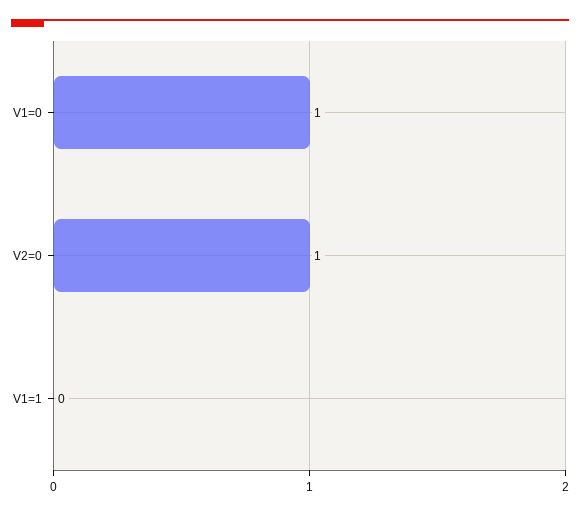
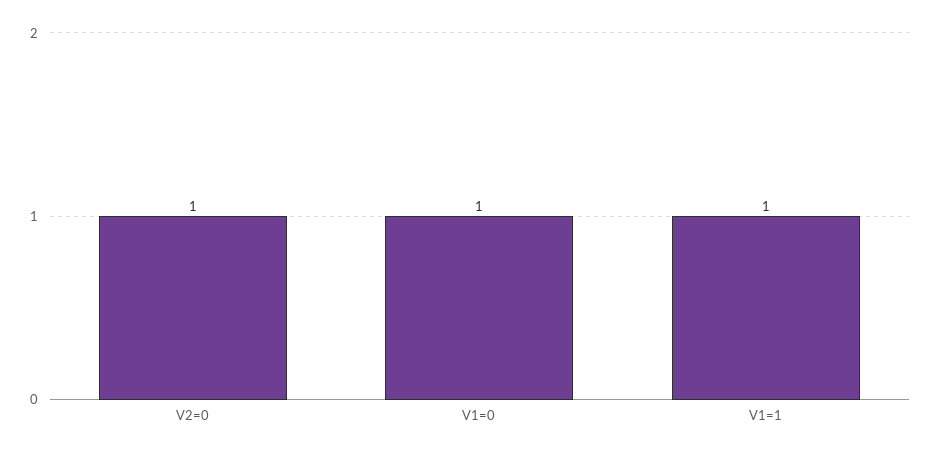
V1=1: 0 -> 1

